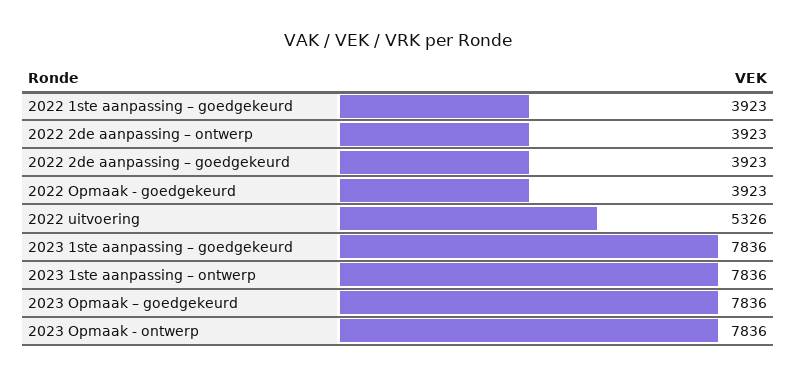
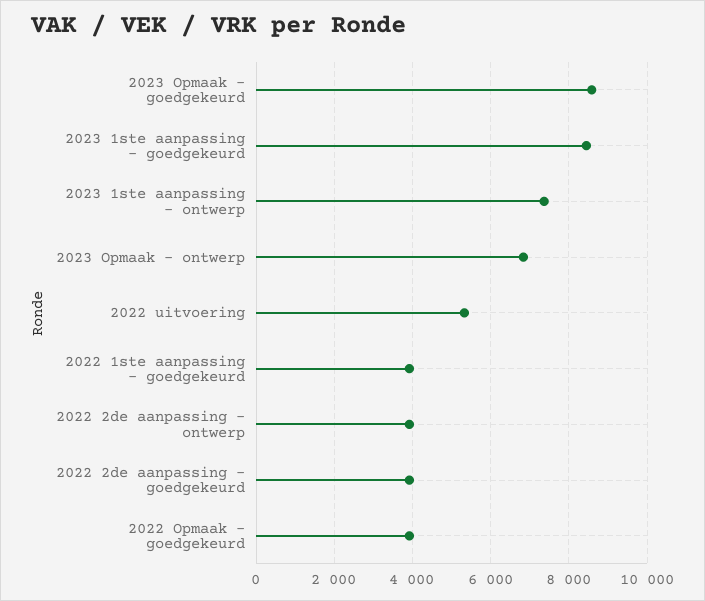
2023 1ste aanpassing – goedgekeurd: 7836 -> 8400
2023 1ste aanpassing – ontwerp: 7836 -> 7400
2023 Opmaak – goedgekeurd: 7836 -> 8600
2023 Opmaak - ontwerp: 7836 -> 6800

